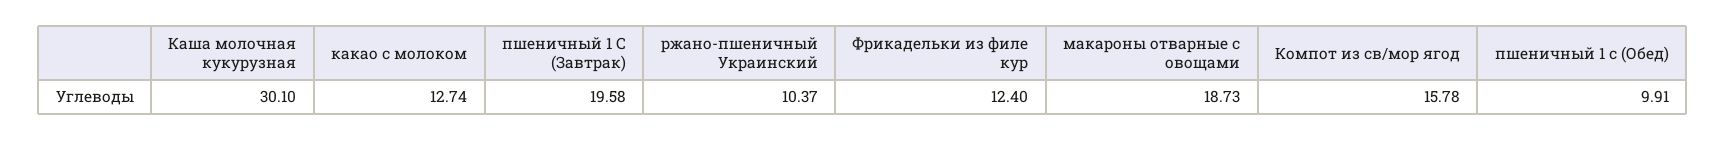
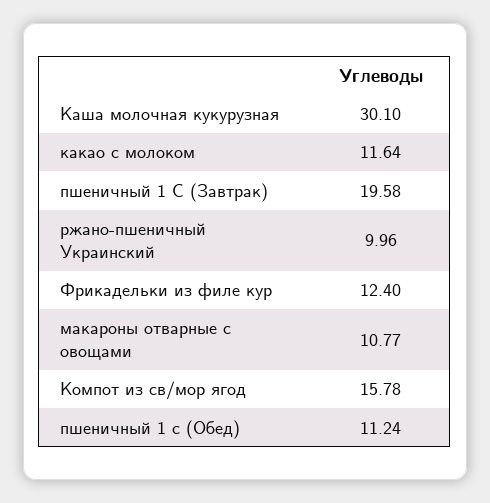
какао с молоком: 12.74 -> 11.64
ржано-пшеничный Украинский: 10.37 -> 9.96
макароны отварные с овощами: 18.73 -> 10.77
пшеничный 1 с (Обед): 9.91 -> 11.24

